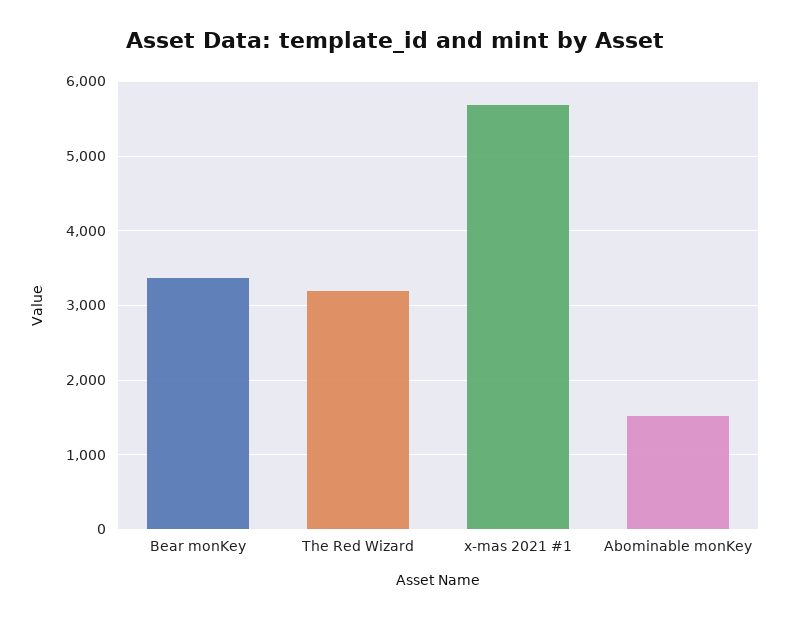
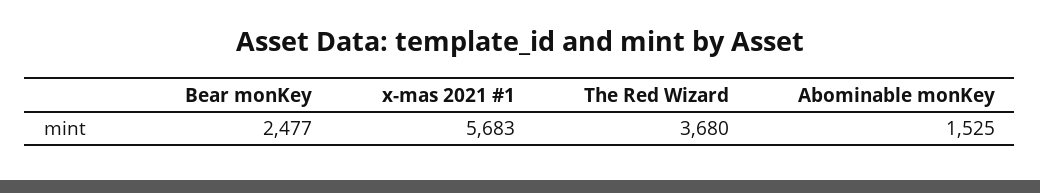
Bear monKey: 3400 -> 2477
The Red Wizard: 3200 -> 3680

